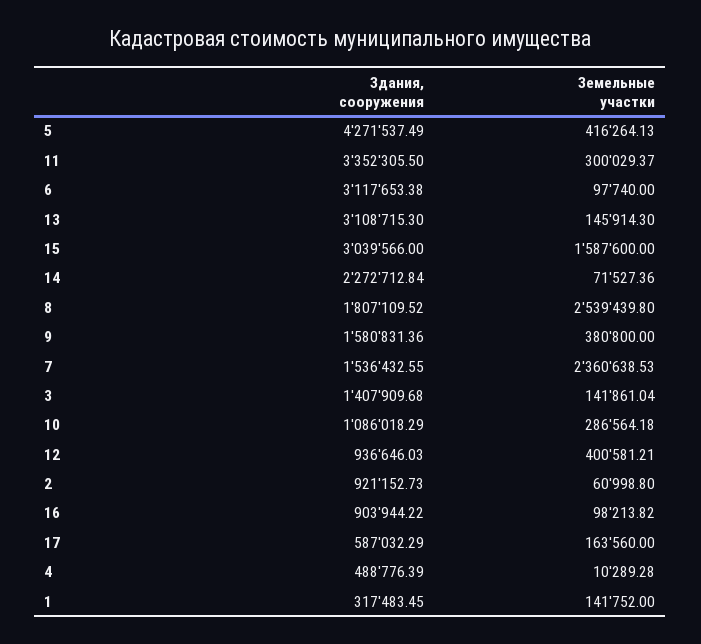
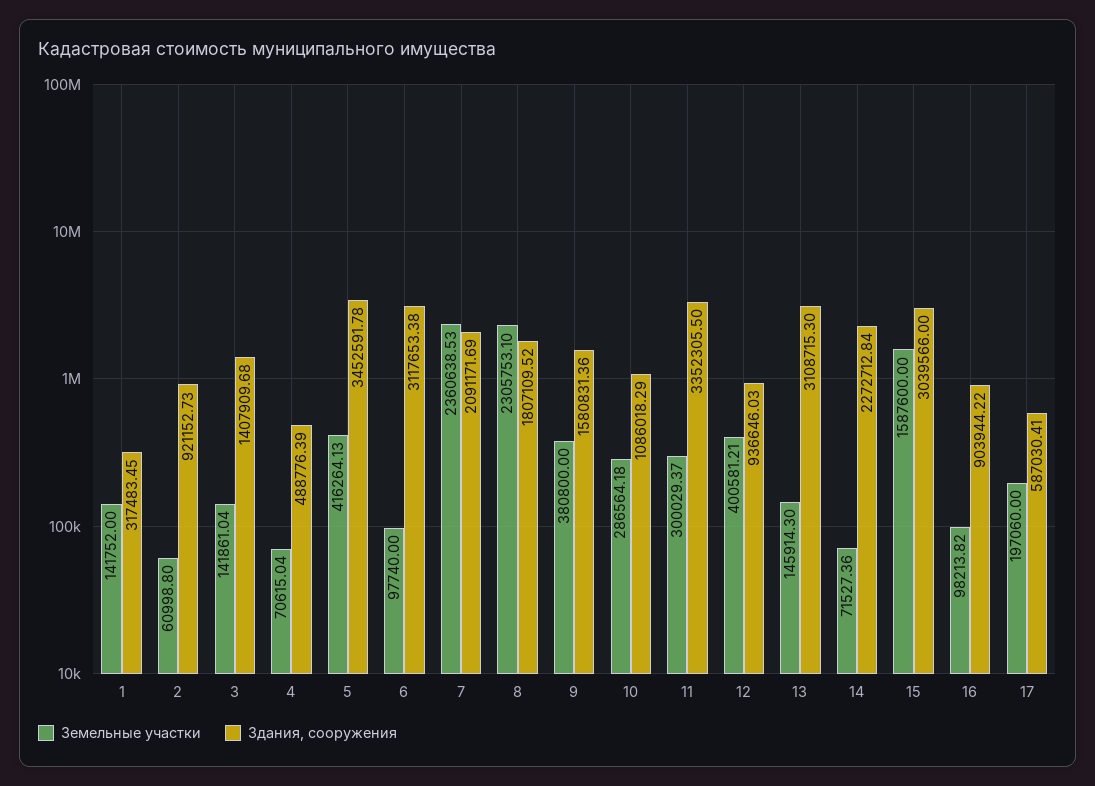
Здания, сооружения, 5: 4271537.49 -> 3452591.78
Земельные участки, 8: 2539439.8 -> 2305753.1
Здания, сооружения, 7: 1536432.55 -> 2091171.69
Здания, сооружения, 17: 587032.29 -> 587030.41
Земельные участки, 17: 163560 -> 197060
Земельные участки, 4: 10289.28 -> 70615.04

